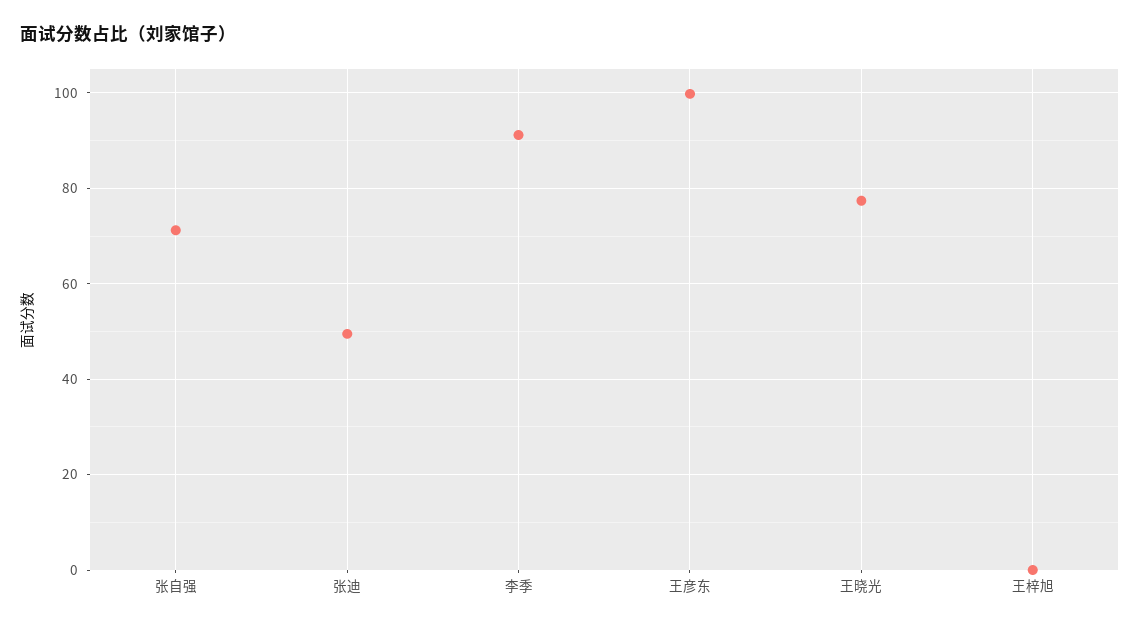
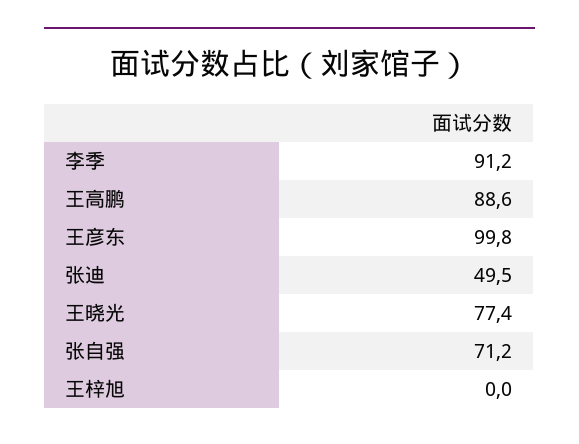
王高鹏: none -> 88.6

